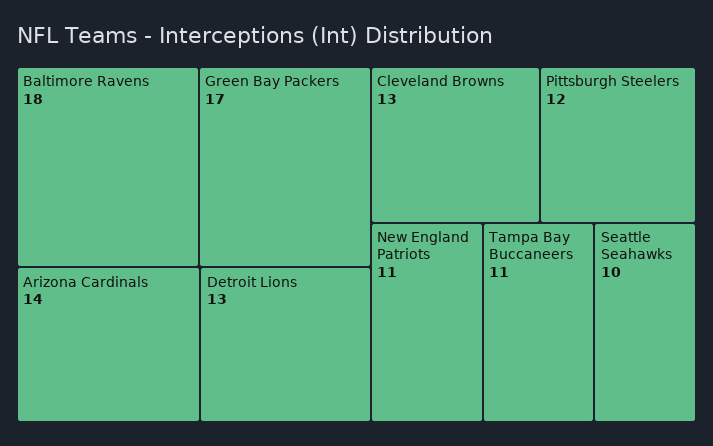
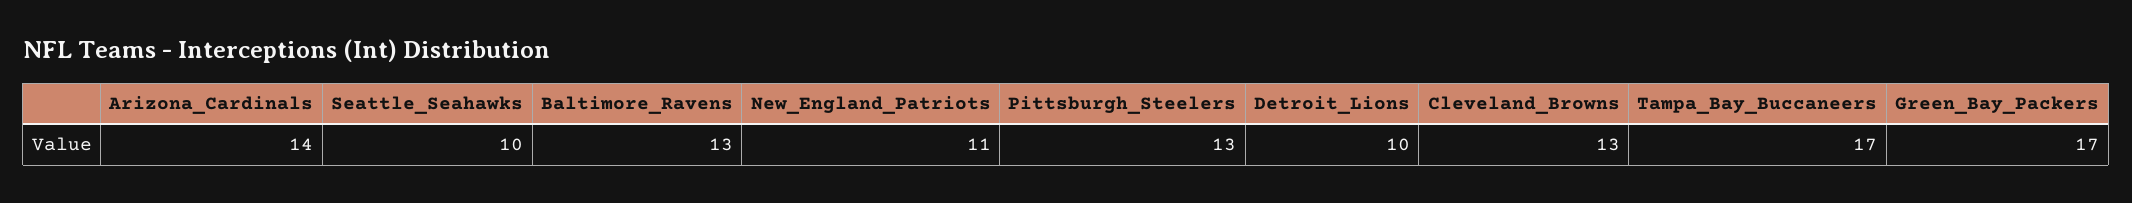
Baltimore Ravens: 18 -> 13
Detroit Lions: 13 -> 10
Pittsburgh Steelers: 12 -> 13
Tampa Bay Buccaneers: 11 -> 17

